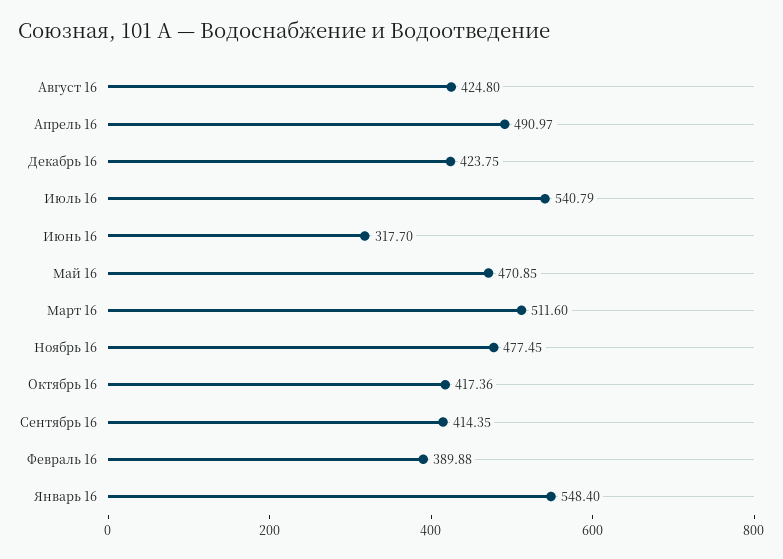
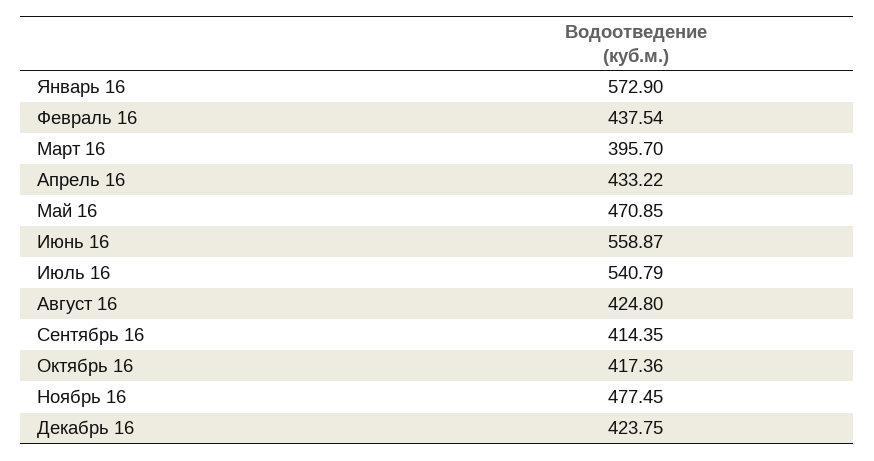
Апрель 16: 490.97 -> 433.22
Июнь 16: 317.7 -> 558.87
Март 16: 511.6 -> 395.7
Февраль 16: 389.88 -> 437.54
Январь 16: 548.4 -> 572.9

